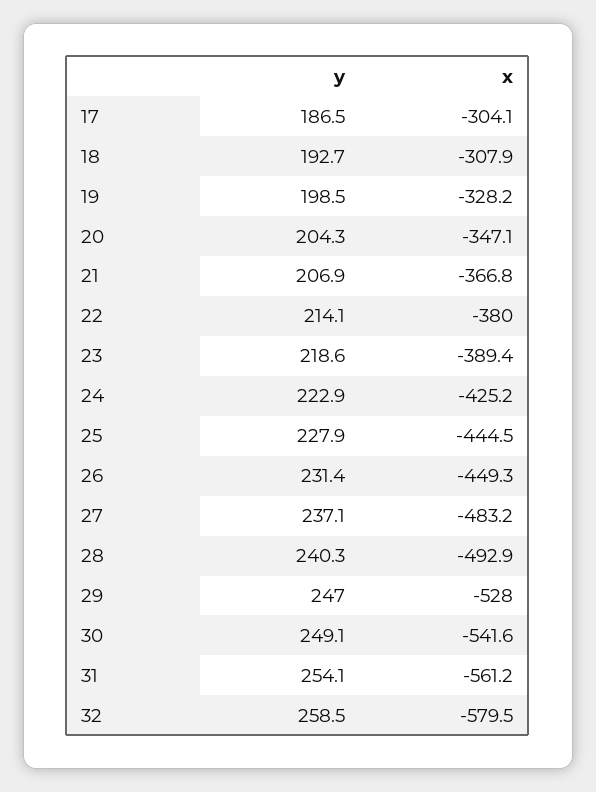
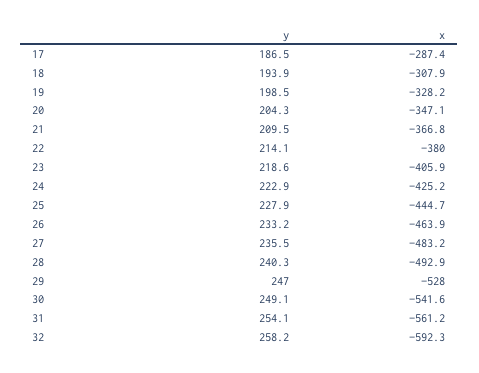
x, 17: -304.1 -> -287.4
y, 18: 192.7 -> 193.9
y, 21: 206.9 -> 209.5
x, 23: -389.4 -> -405.9
x, 25: -444.5 -> -444.7
y, 26: 231.4 -> 233.2
x, 26: -449.3 -> -463.9
y, 27: 237.1 -> 235.5
y, 32: 258.5 -> 258.2
x, 32: -579.5 -> -592.3

